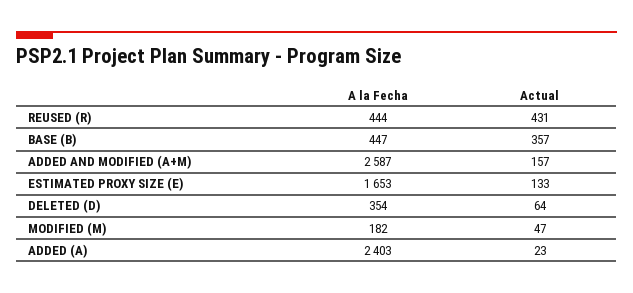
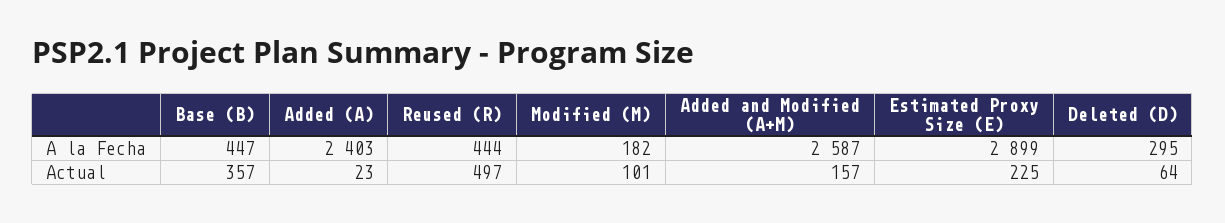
Actual, REUSED (R): 431 -> 497
A la Fecha, ESTIMATED PROXY SIZE (E): 1653 -> 2899
Actual, ESTIMATED PROXY SIZE (E): 133 -> 225
A la Fecha, DELETED (D): 354 -> 295
Actual, MODIFIED (M): 47 -> 101

